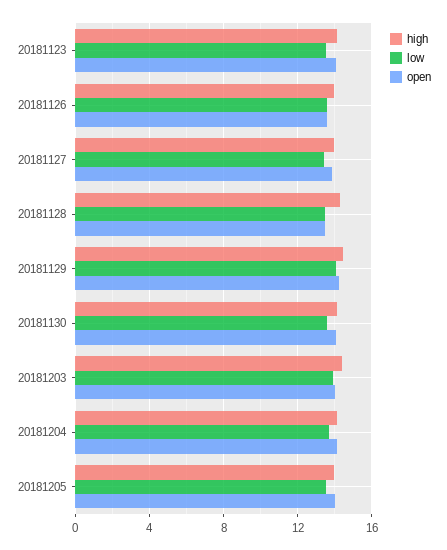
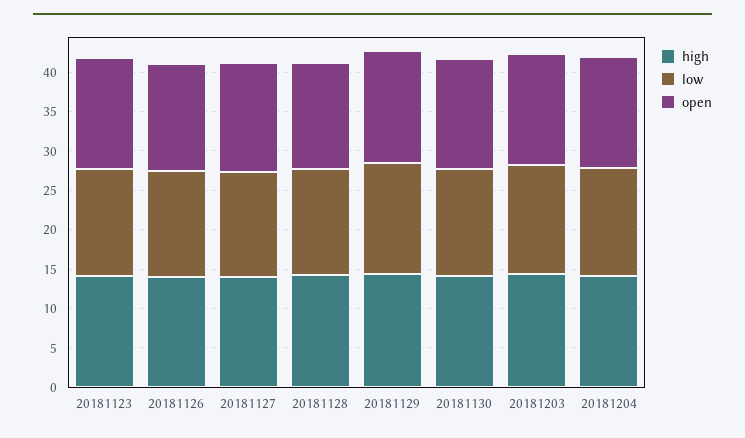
high, 20181205: 14 -> none
low, 20181205: 13.5 -> none
open, 20181205: 14 -> none

